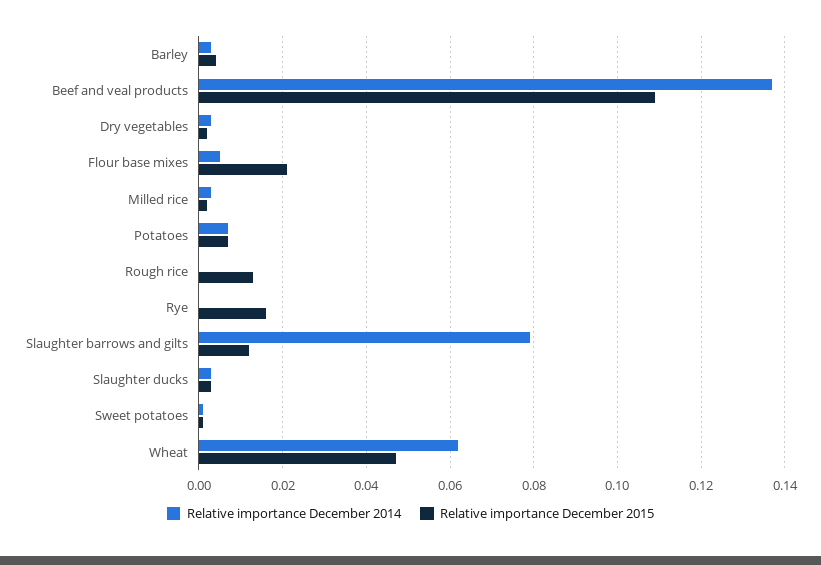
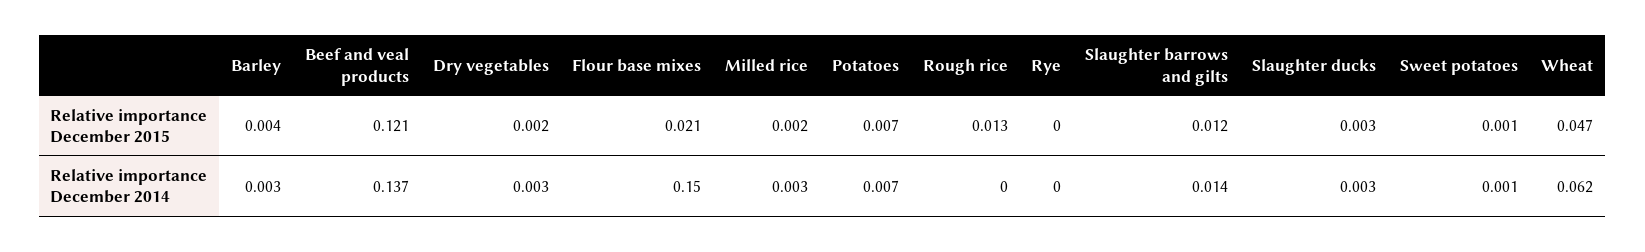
Relative importance December 2015, Beef and veal products: 0.11 -> 0.121
Relative importance December 2014, Flour base mixes: 0.005 -> 0.15
Relative importance December 2015, Rye: 0.015 -> 0
Relative importance December 2014, Slaughter barrows and gilts: 0.08 -> 0.014

